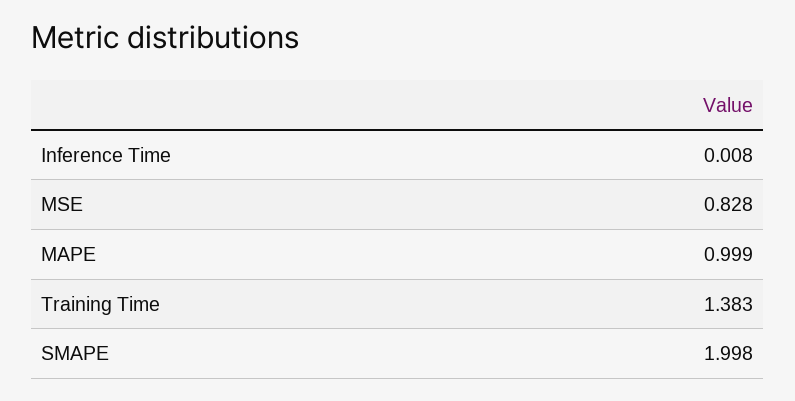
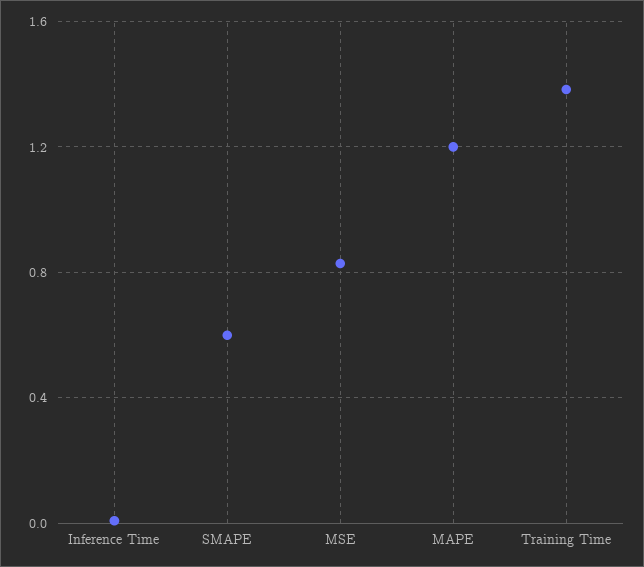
MAPE: 0.999 -> 1.2
SMAPE: 1.998 -> 0.6

